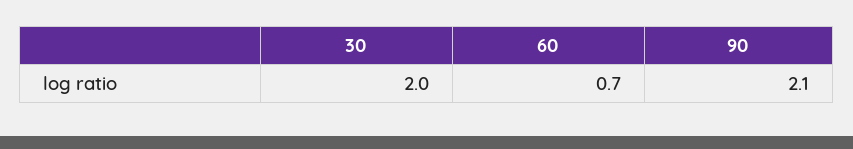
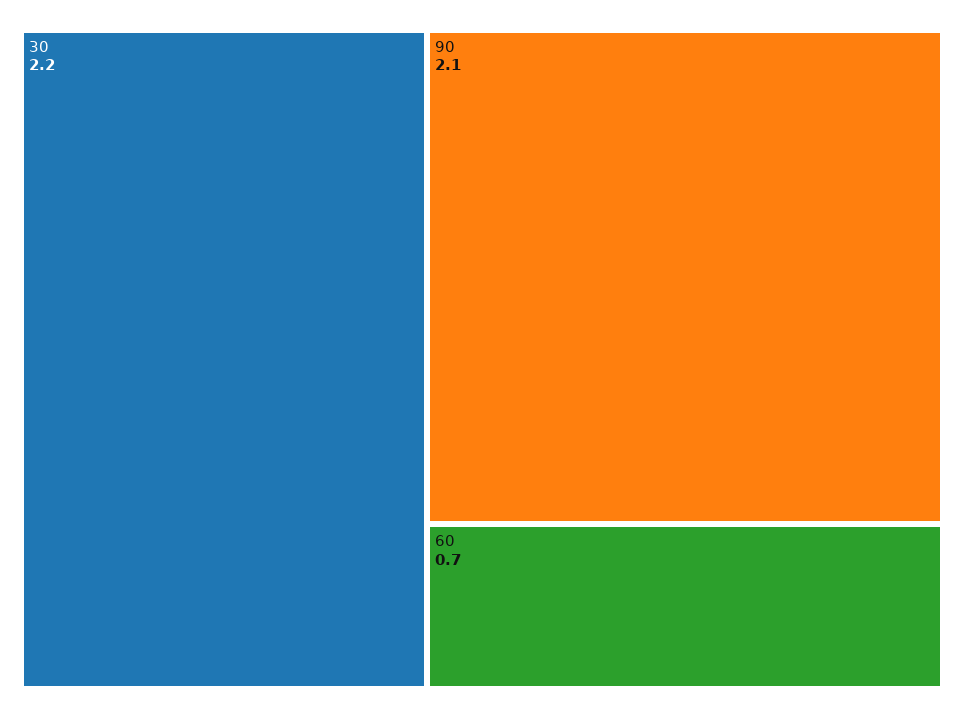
30: 2 -> 2.2

